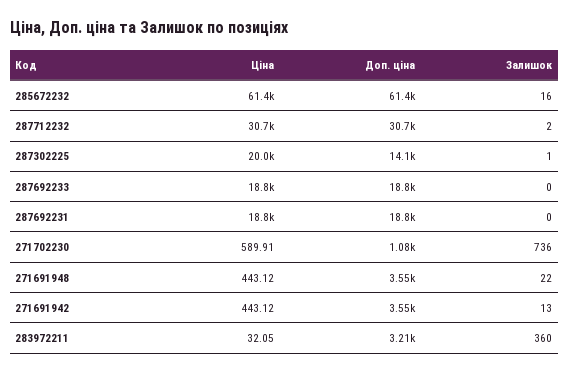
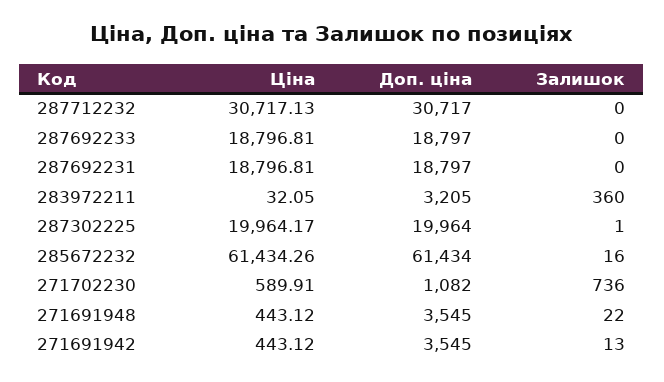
Залишок, 287712232: 2 -> 0
Доп. ціна, 287302225: 14100 -> 19964

